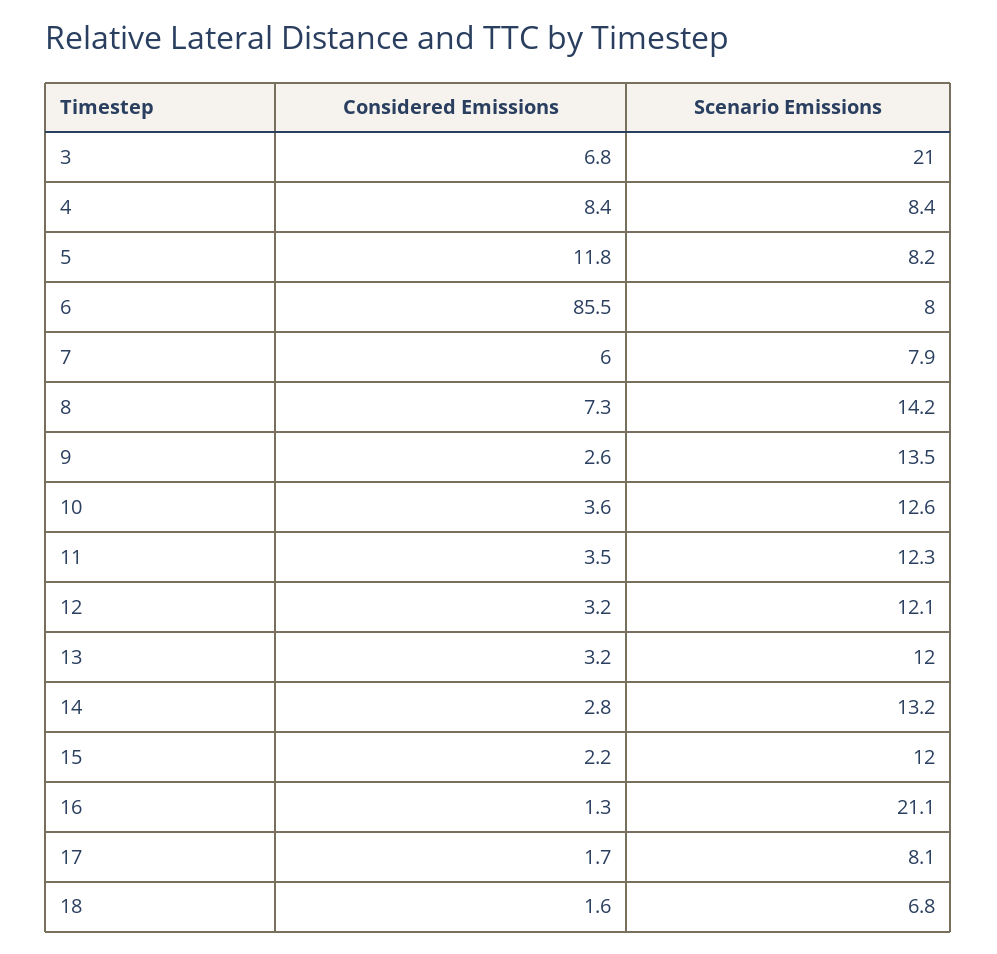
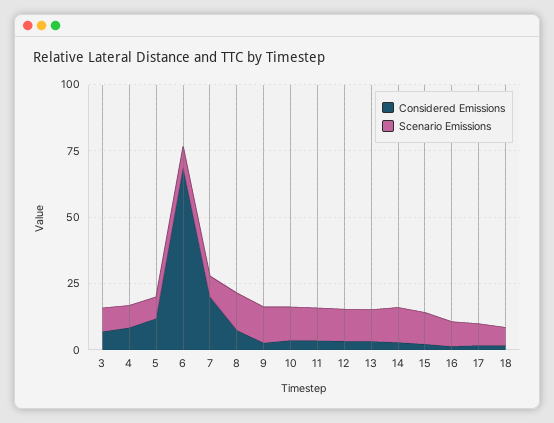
Scenario Emissions, 3: 21 -> 10
Considered Emissions, 6: 85.5 -> 70
Considered Emissions, 7: 6 -> 20
Scenario Emissions, 16: 21.1 -> 10

